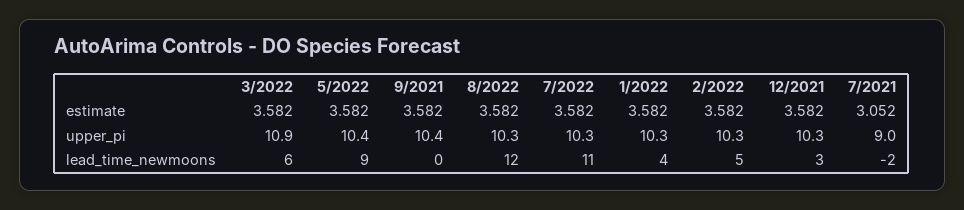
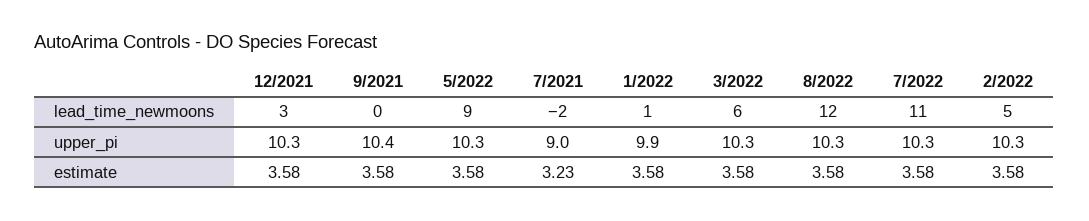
7/2021, estimate: 3.052 -> 3.23
3/2022, upper_pi: 10.9 -> 10.3
5/2022, upper_pi: 10.4 -> 10.3
1/2022, upper_pi: 10.3 -> 9.9
1/2022, lead_time_newmoons: 4 -> 1

